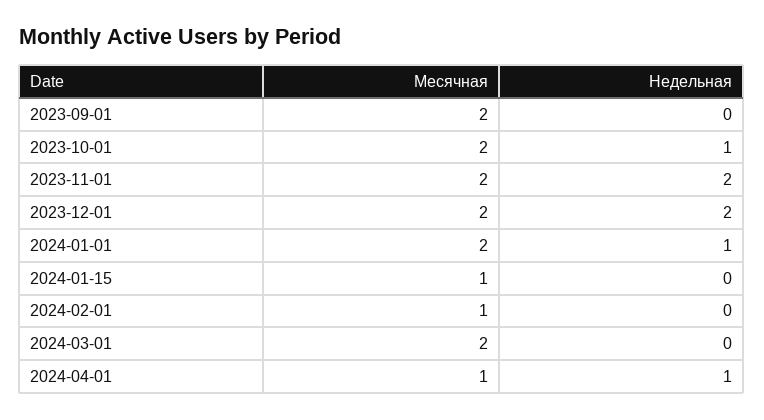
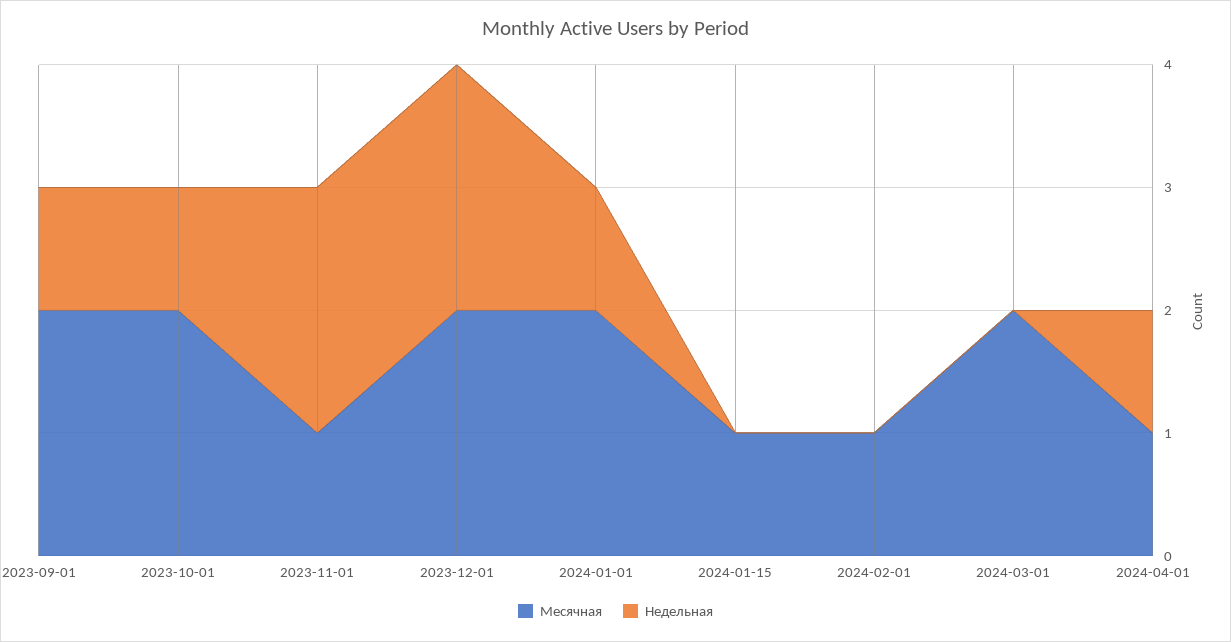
Недельная, 2023-09-01: 0 -> 1
Месячная, 2023-11-01: 2 -> 1

